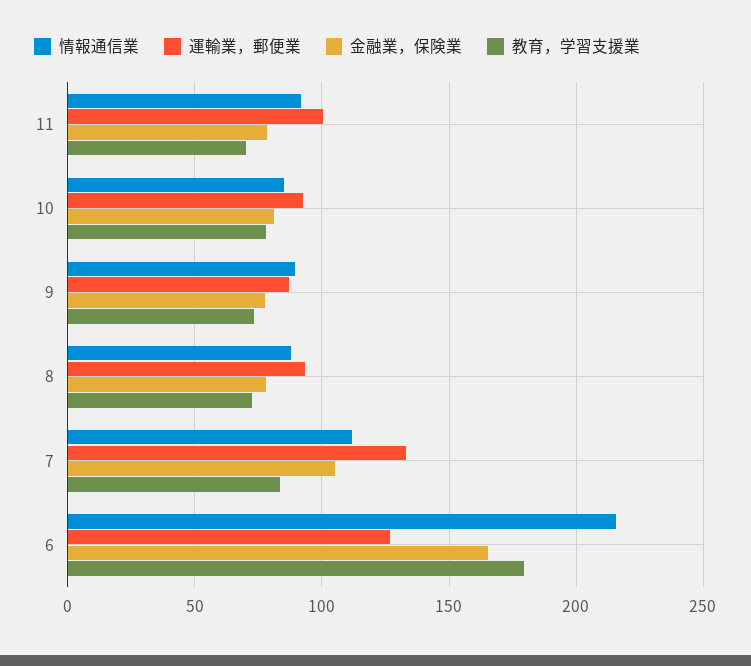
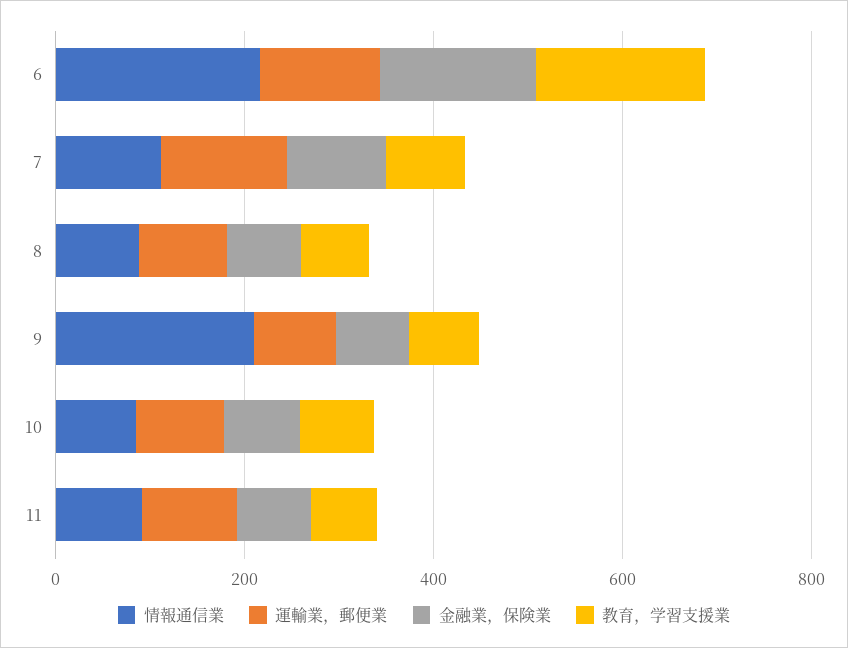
情報通信業, 9: 90 -> 200

